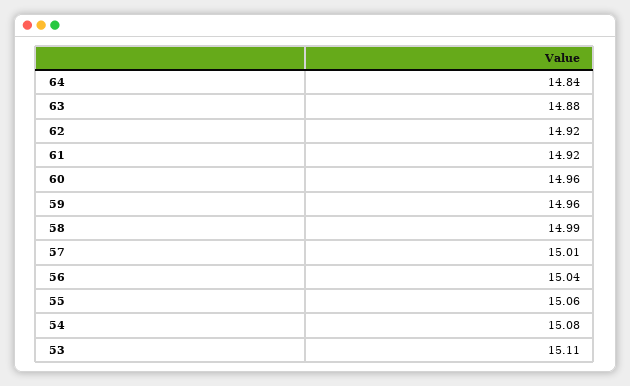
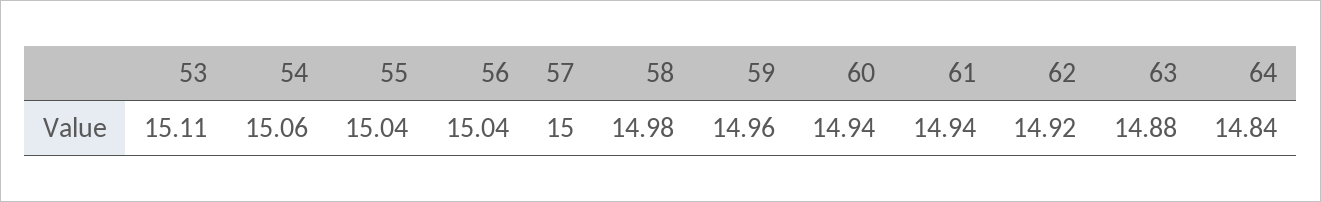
61: 14.92 -> 14.94
60: 14.96 -> 14.94
58: 14.99 -> 14.98
57: 15.01 -> 15
55: 15.06 -> 15.04
54: 15.08 -> 15.06

